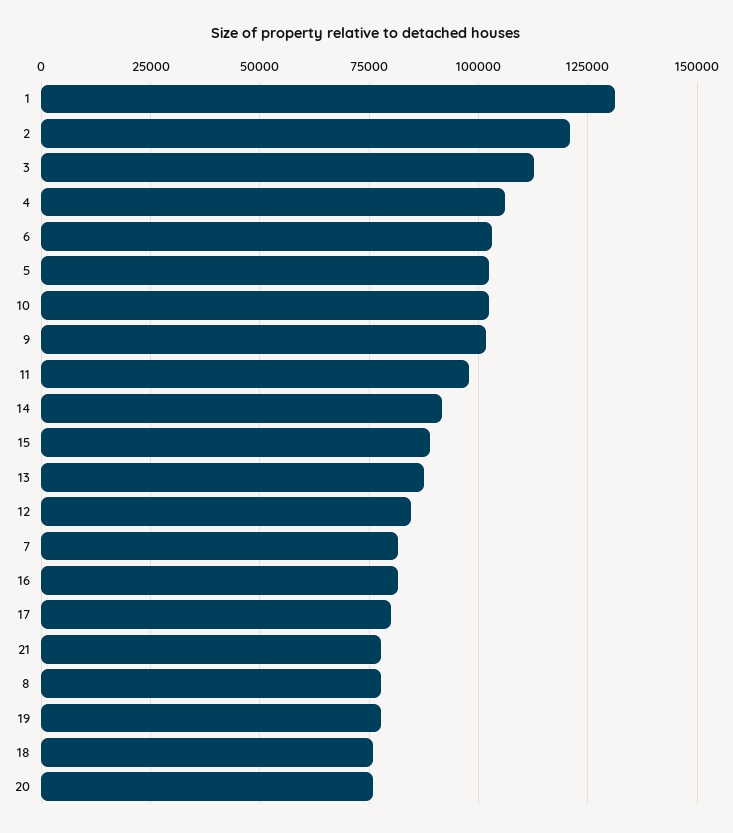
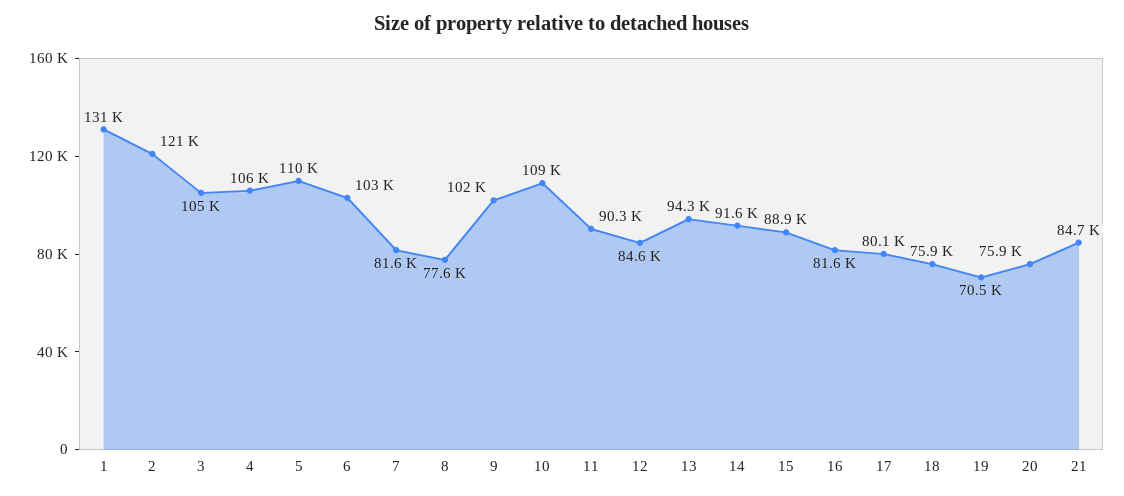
3: 112500 -> 105000
5: 102500 -> 110000
10: 102500 -> 109000
11: 97500 -> 90300
13: 87500 -> 94300
21: 77500 -> 84700
19: 77500 -> 70500

